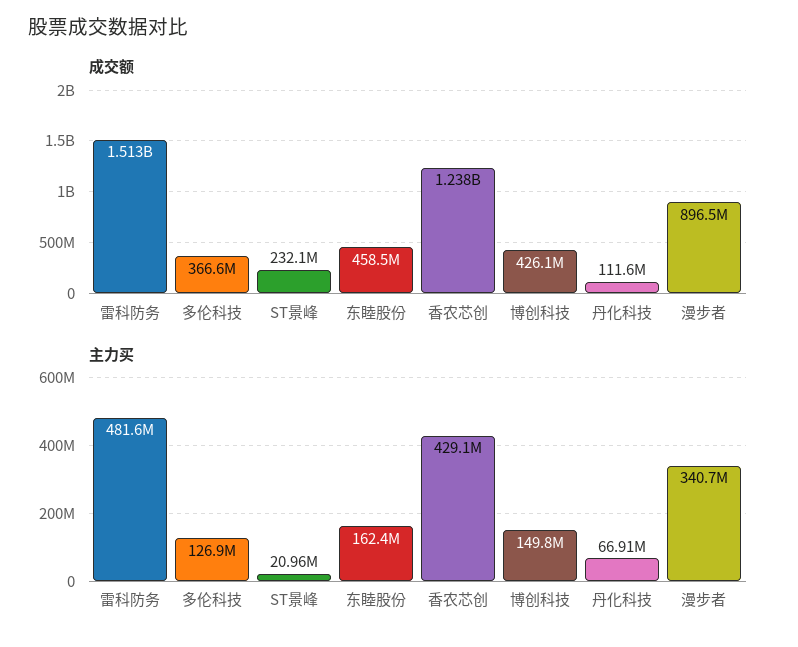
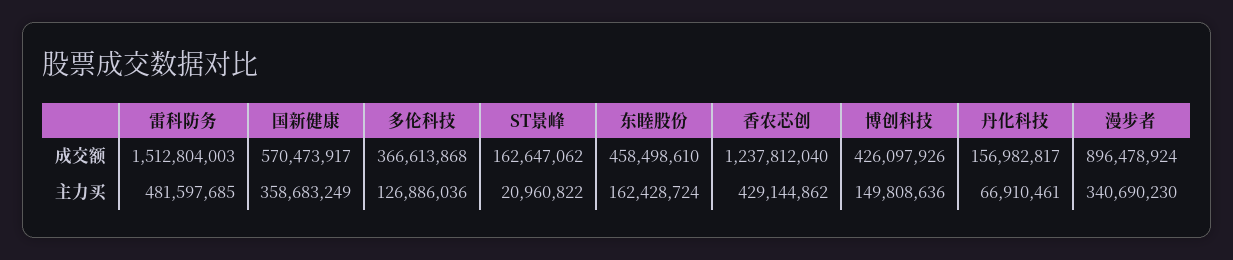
成交额, ST景峰: 232100000 -> 162647062
成交额, 丹化科技: 111600000 -> 156982817
成交额, 国新健康: none -> 570473917
主力买, 国新健康: none -> 358683249

